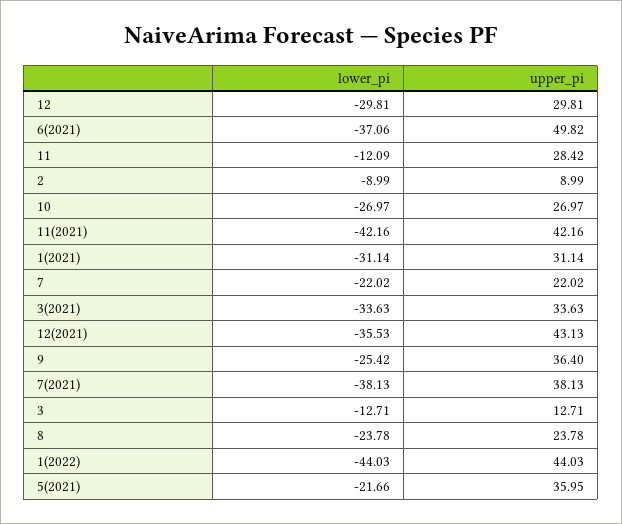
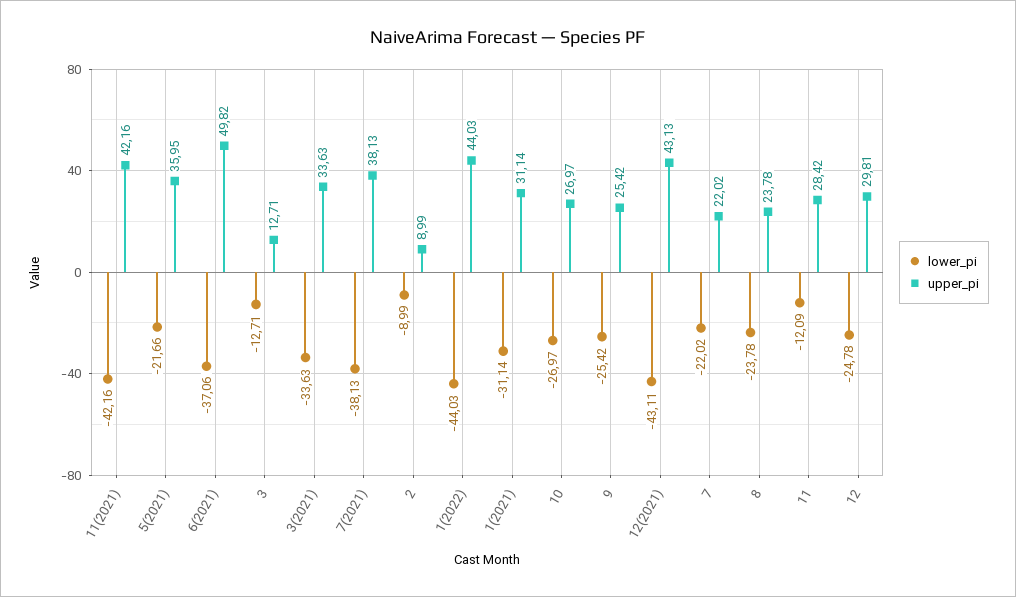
lower_pi, 12: -29.81 -> -24.78
lower_pi, 12(2021): -35.53 -> -43.11
upper_pi, 9: 36.4 -> 25.42

